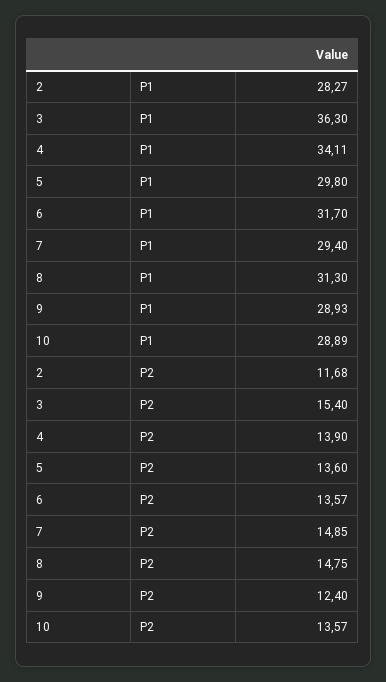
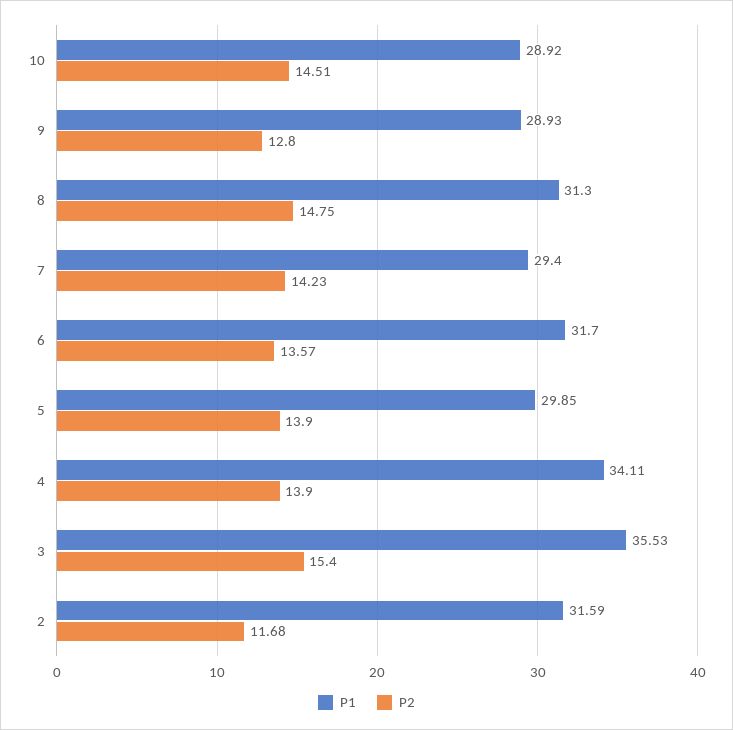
P1, 2: 28.27 -> 31.59
P1, 3: 36.3 -> 35.53
P1, 5: 29.8 -> 29.85
P1, 10: 28.89 -> 28.92
P2, 5: 13.6 -> 13.9
P2, 7: 14.85 -> 14.23
P2, 9: 12.4 -> 12.8
P2, 10: 13.57 -> 14.51

